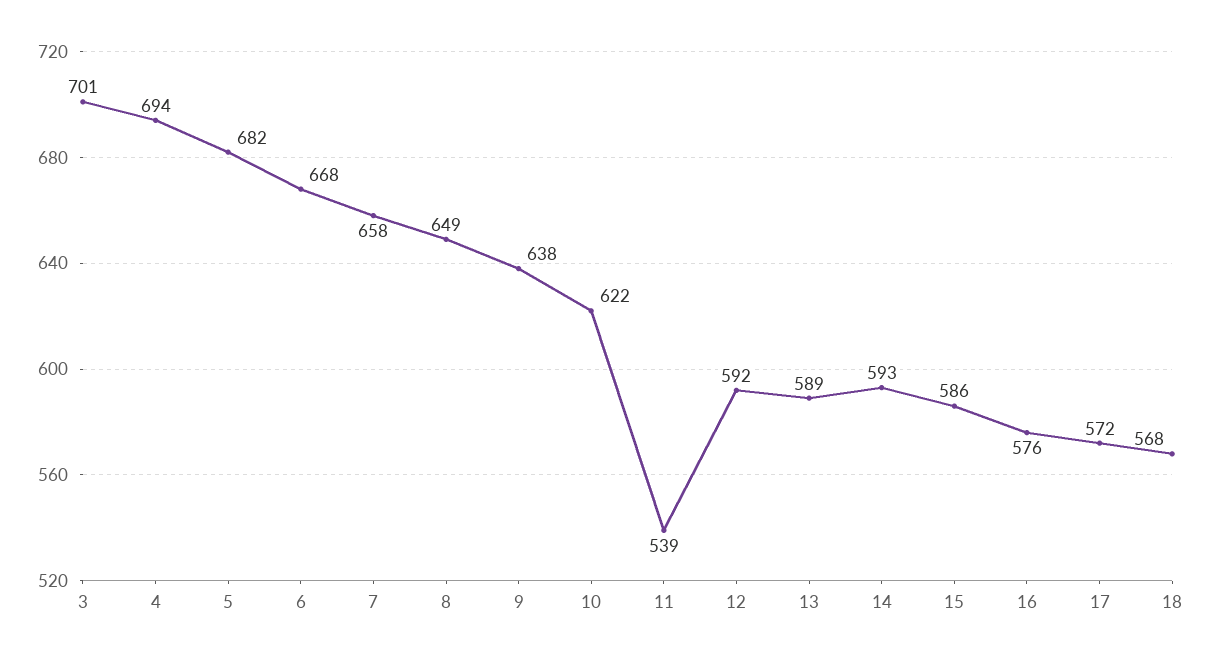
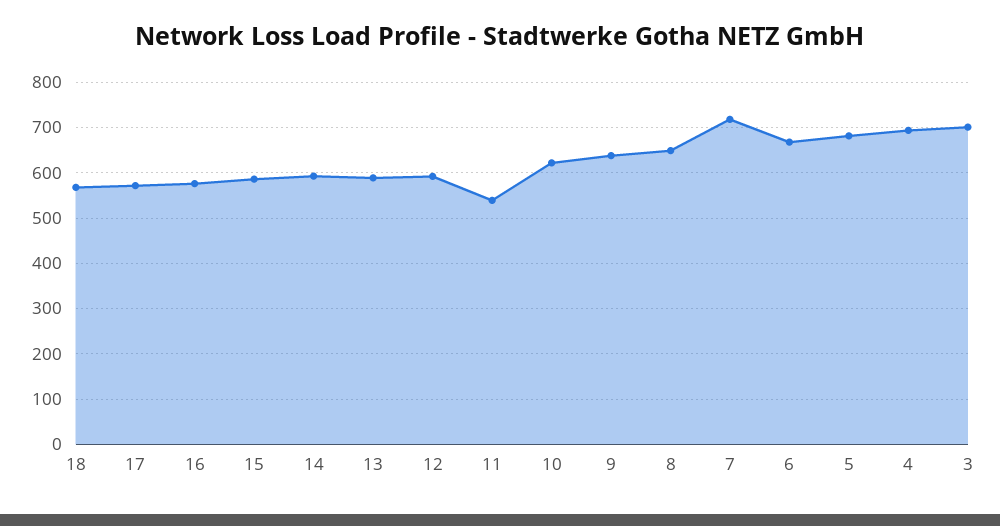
7: 658 -> 720

